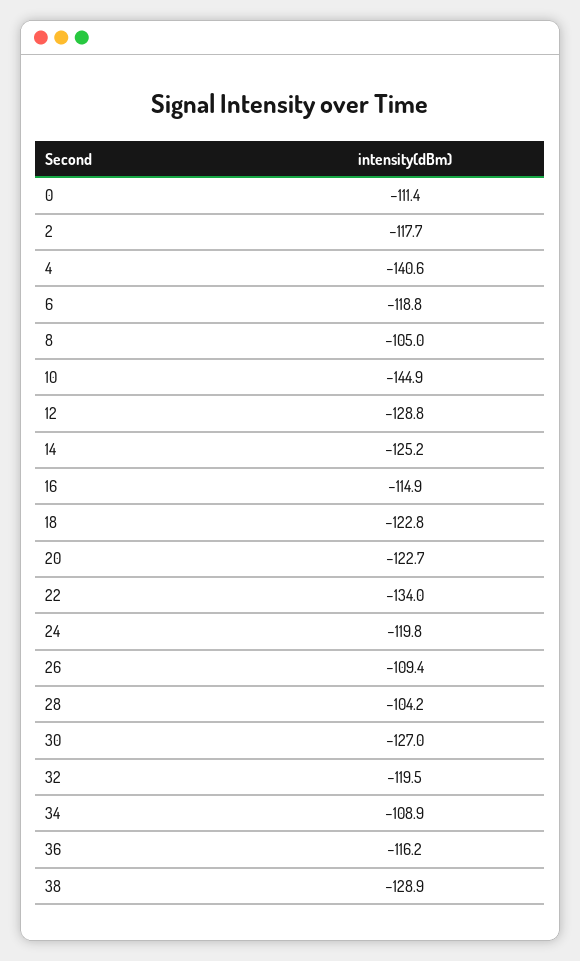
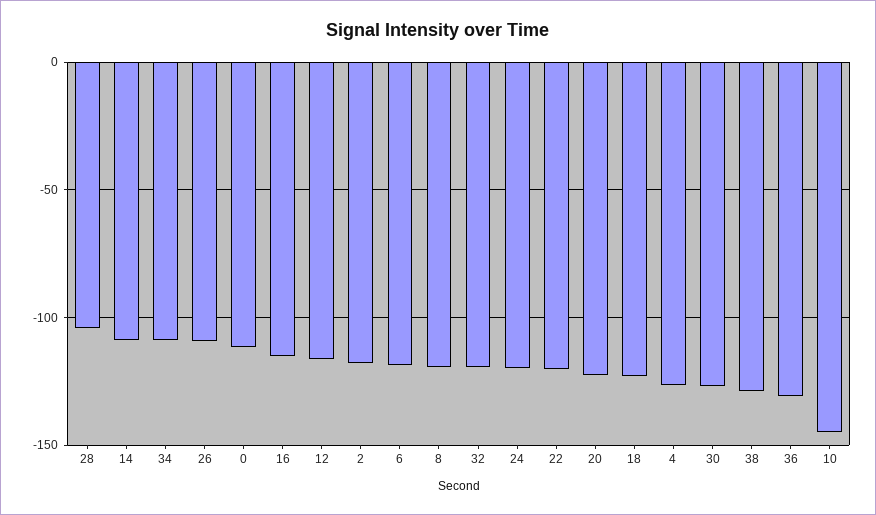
4: -140.6 -> -125
8: -105 -> -120
12: -128.8 -> -115
14: -125.2 -> -110
22: -134 -> -120
36: -116.2 -> -130

